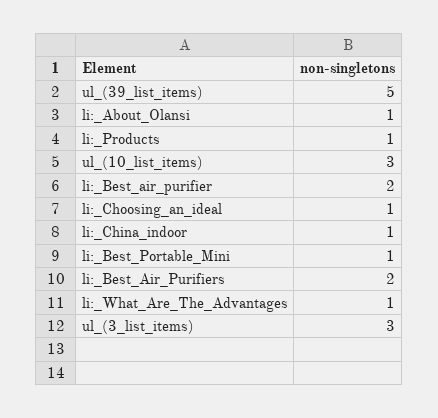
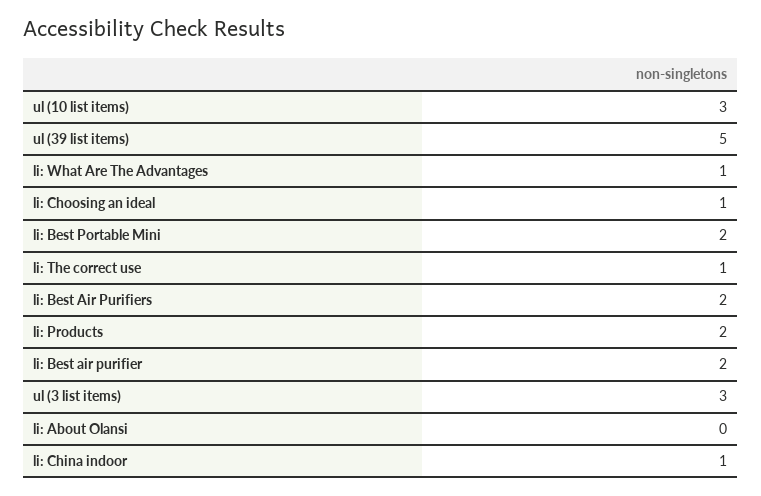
li:_About_Olansi: 1 -> 0
li:_Products: 1 -> 2
li:_Best_Portable_Mini: 1 -> 2
li: The correct use: none -> 1

